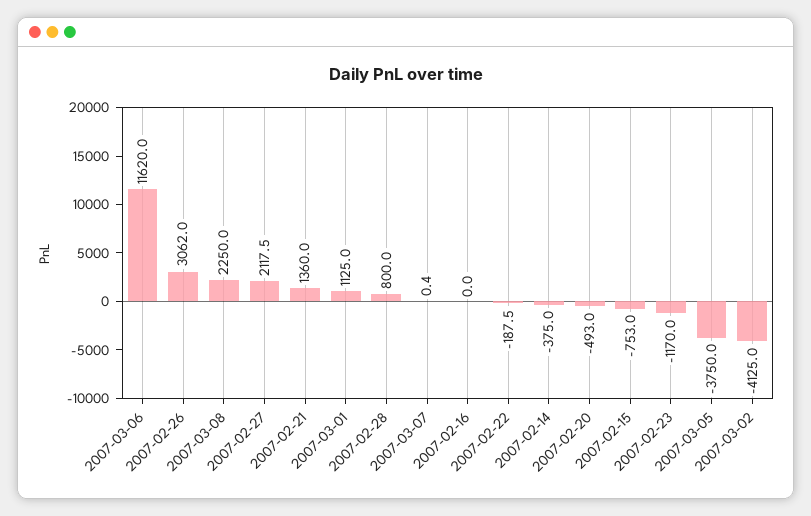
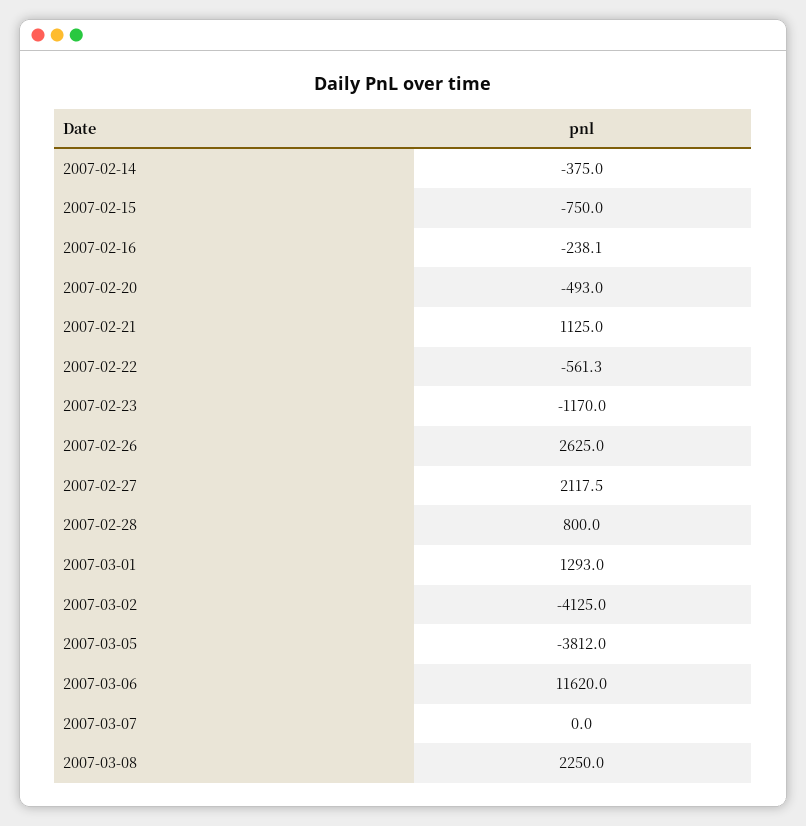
2007-02-26: 3062 -> 2625
2007-02-21: 1360 -> 1125
2007-03-01: 1125 -> 1293
2007-03-07: 0.4 -> 0
2007-02-16: 0 -> -238.1
2007-02-22: -187.5 -> -561.3
2007-02-15: -753 -> -750
2007-03-05: -3750 -> -3812

